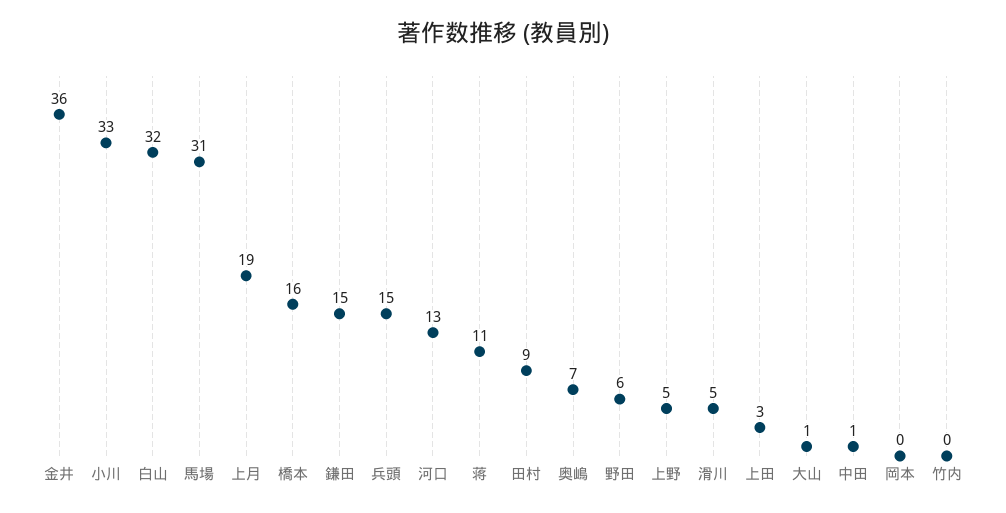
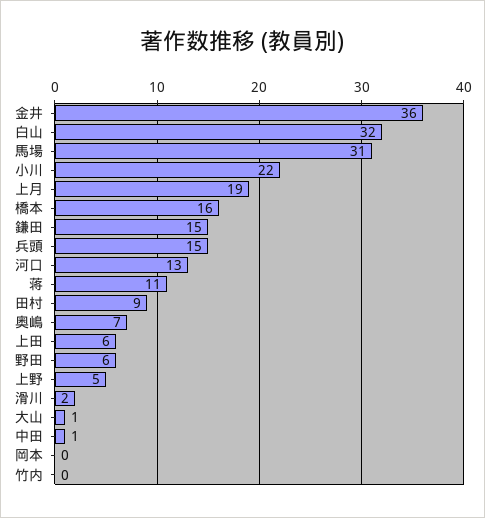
小川: 33 -> 22
滑川: 5 -> 2
上田: 3 -> 6

